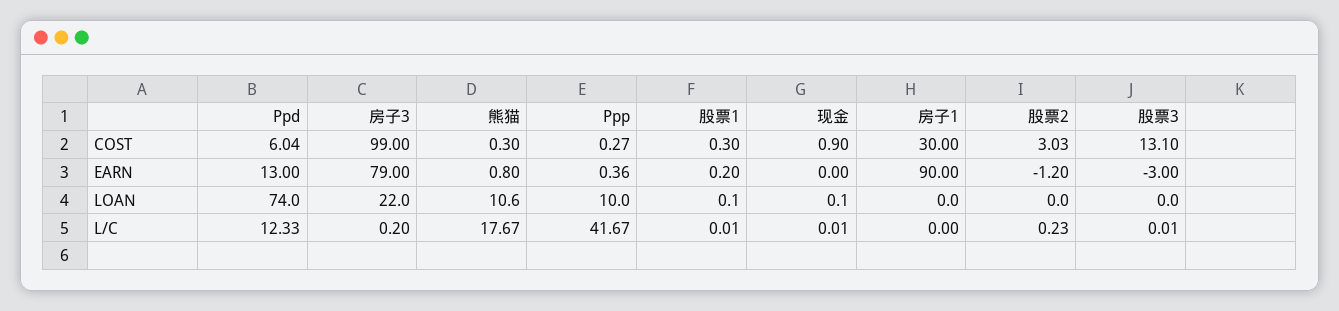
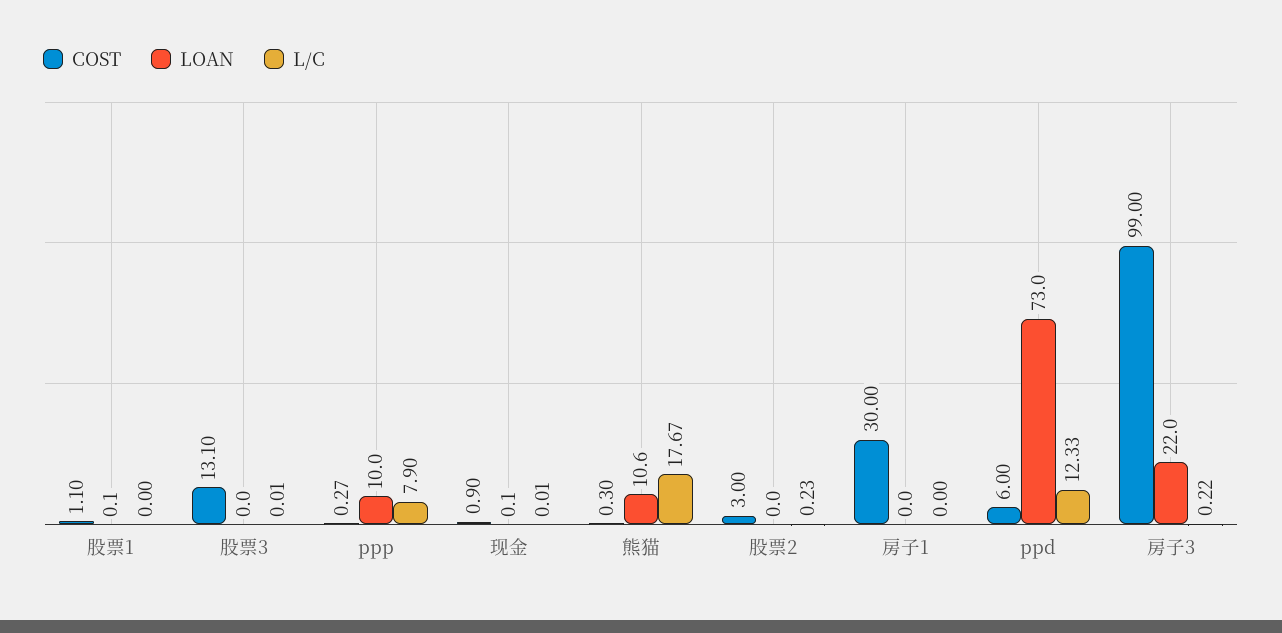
COST, Ppd: 6.04 -> 6
COST, 股票1: 0.3 -> 1.1
COST, 股票2: 3.03 -> 3
EARN, Ppd: 13 -> none
EARN, 房子3: 79 -> none
EARN, 熊猫: 0.8 -> none
EARN, Ppp: 0.36 -> none
EARN, 股票1: 0.2 -> none
EARN, 现金: 0 -> none
EARN, 房子1: 90 -> none
EARN, 股票2: -1.2 -> none
EARN, 股票3: -3 -> none
LOAN, Ppd: 74 -> 73
L/C, 房子3: 0.2 -> 0.22
L/C, Ppp: 41.67 -> 7.9
L/C, 股票1: 0.01 -> 0

